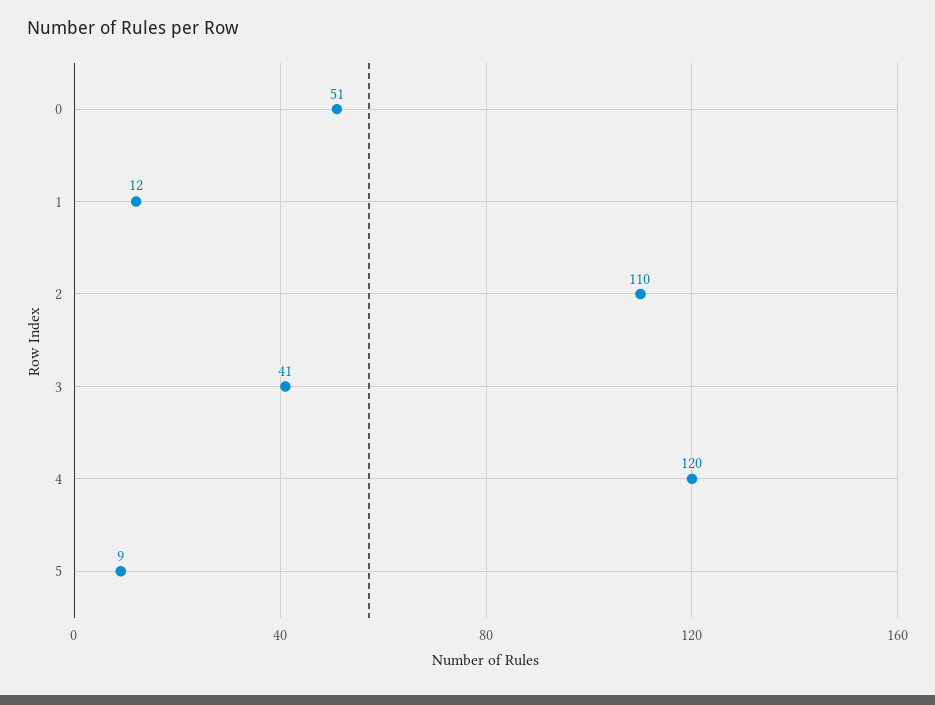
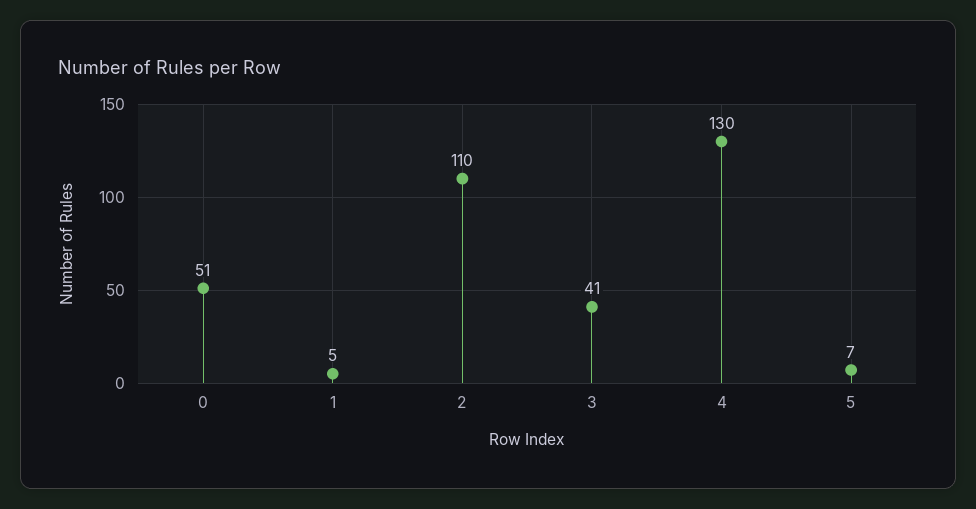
1: 12 -> 5
4: 120 -> 130
5: 9 -> 7

